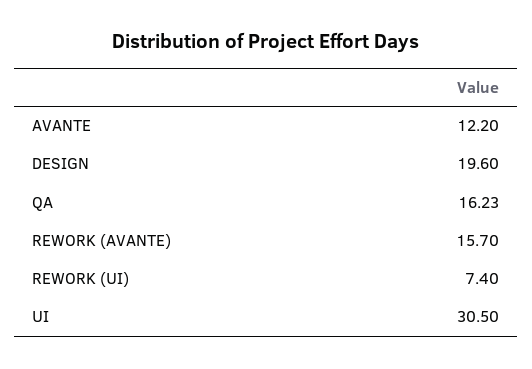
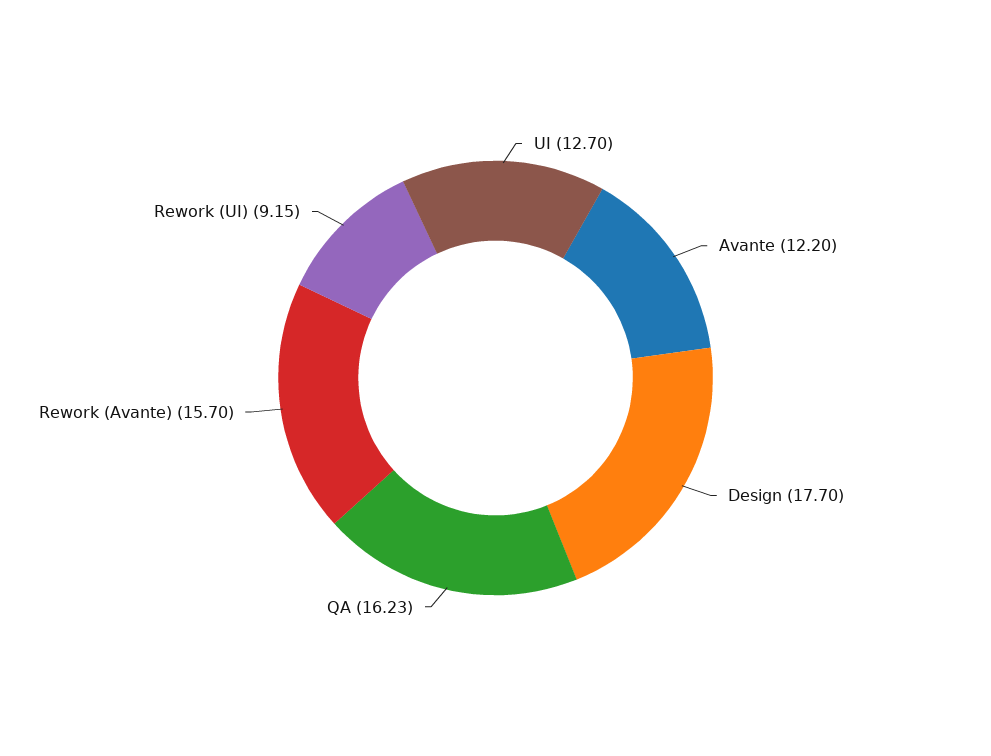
DESIGN: 19.6 -> 17.7
REWORK (UI): 7.4 -> 9.15
UI: 30.5 -> 12.7

